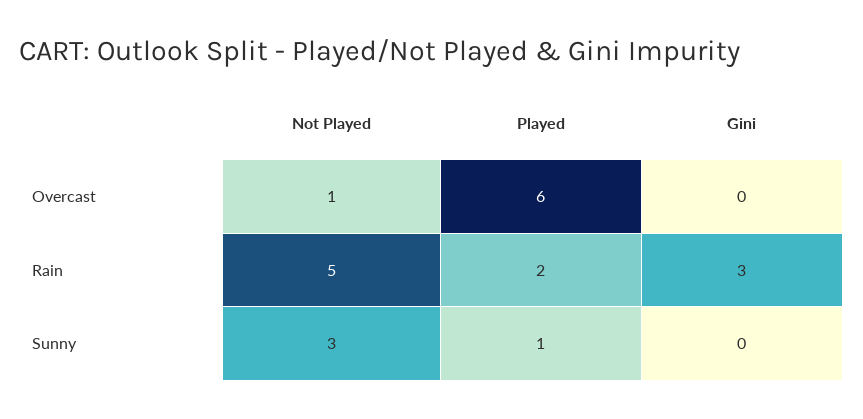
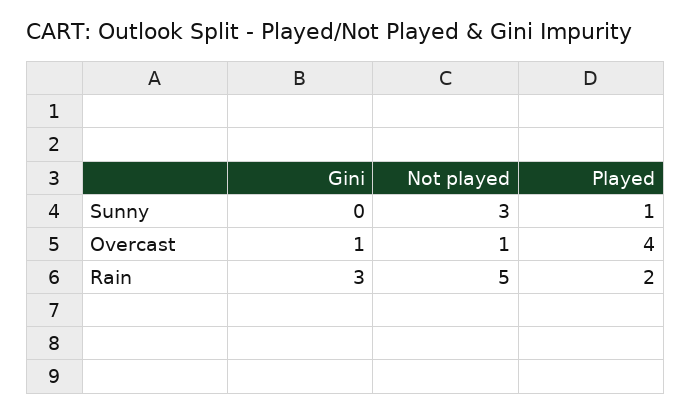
Played, Overcast: 6 -> 4
Gini, Overcast: 0 -> 1

